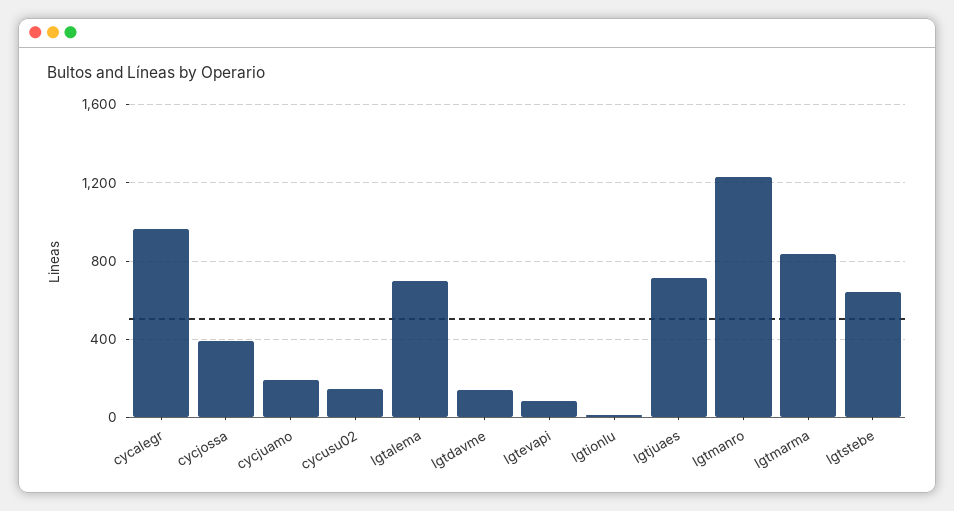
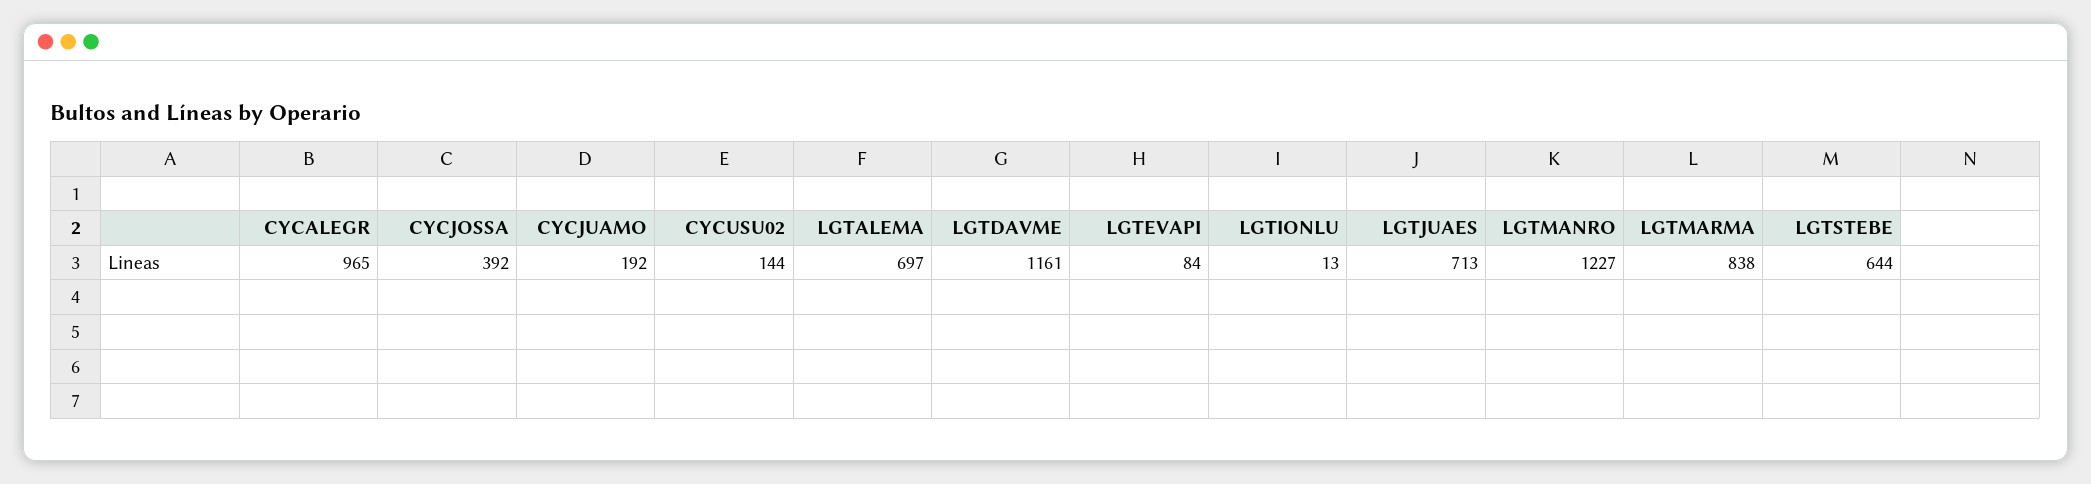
lgtdavme: 150 -> 1161

